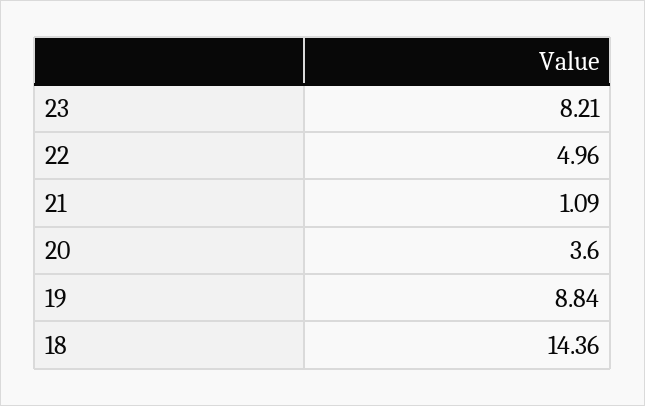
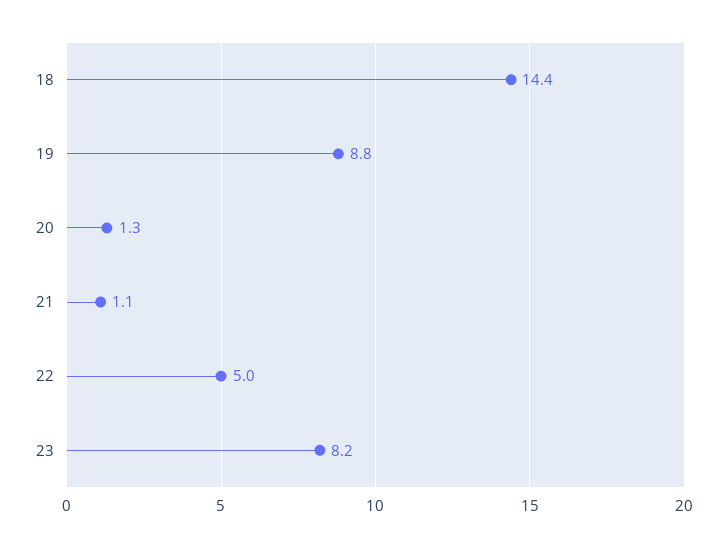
20: 3.6 -> 1.3

